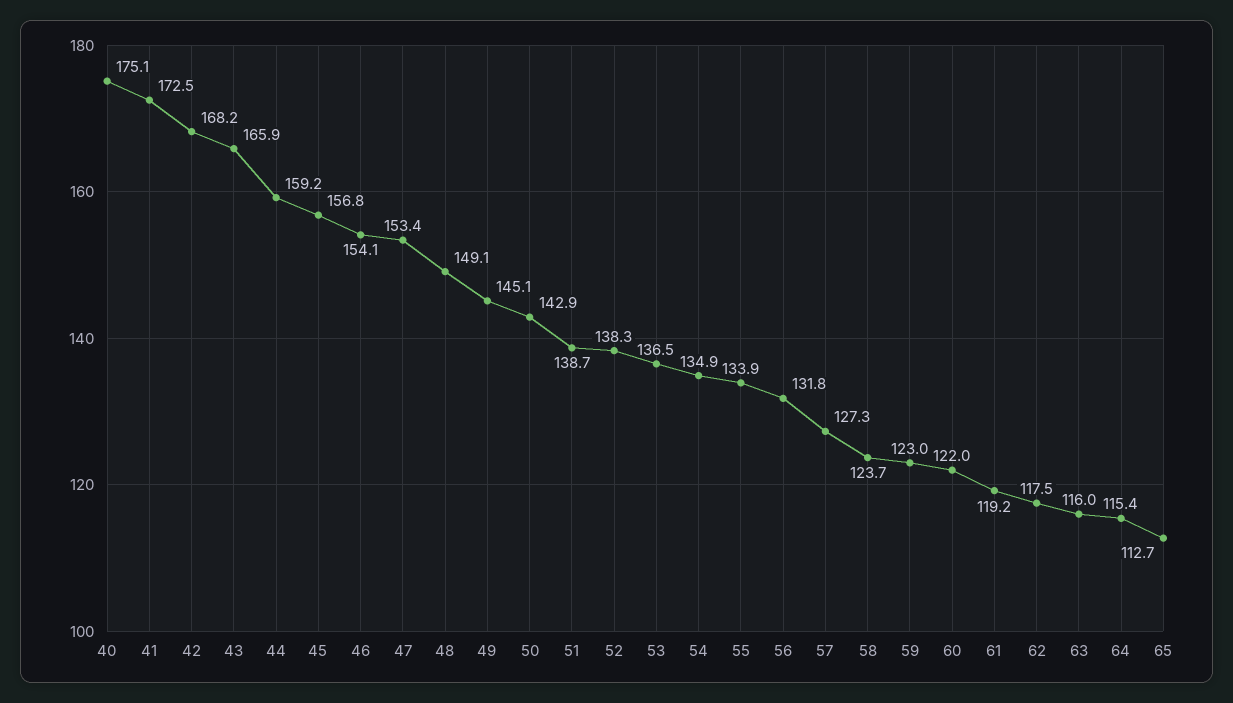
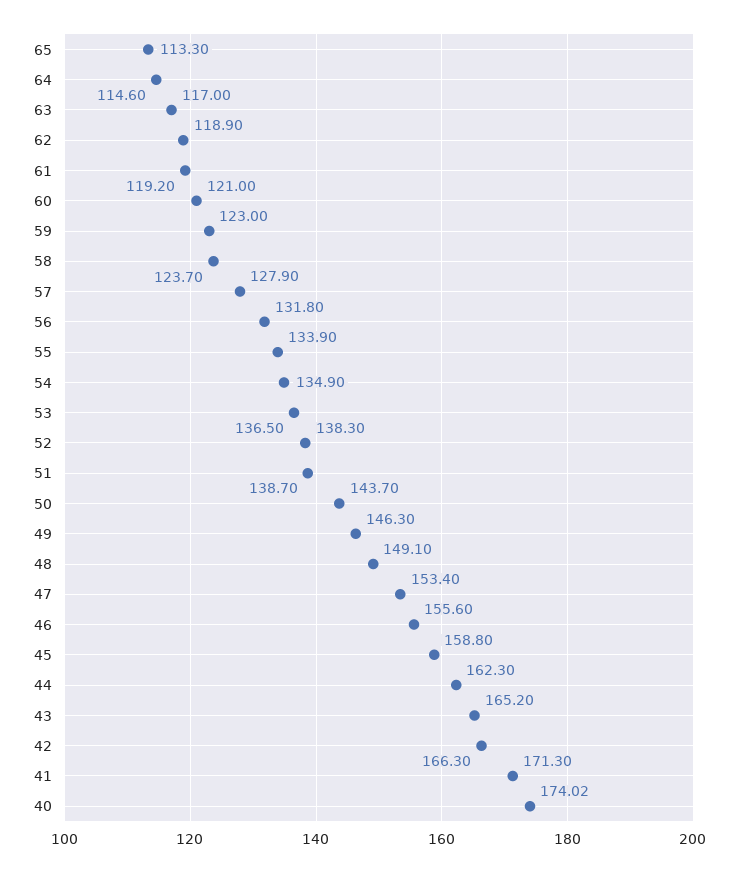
40: 175.1 -> 174.02
41: 172.5 -> 171.3
42: 168.2 -> 166.3
43: 165.9 -> 165.2
44: 159.2 -> 162.3
45: 156.8 -> 158.8
46: 154.1 -> 155.6
49: 145.1 -> 146.3
50: 142.9 -> 143.7
57: 127.3 -> 127.9
60: 122 -> 121
62: 117.5 -> 118.9
63: 116 -> 117
64: 115.4 -> 114.6
65: 112.7 -> 113.3

